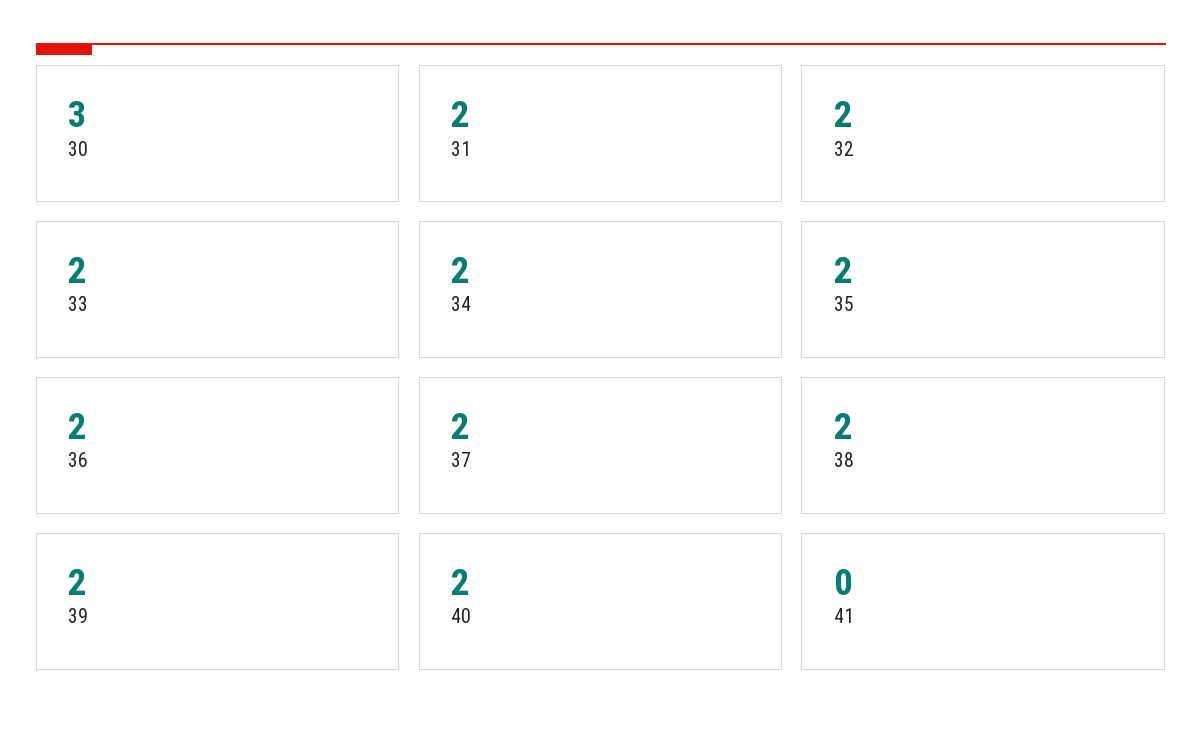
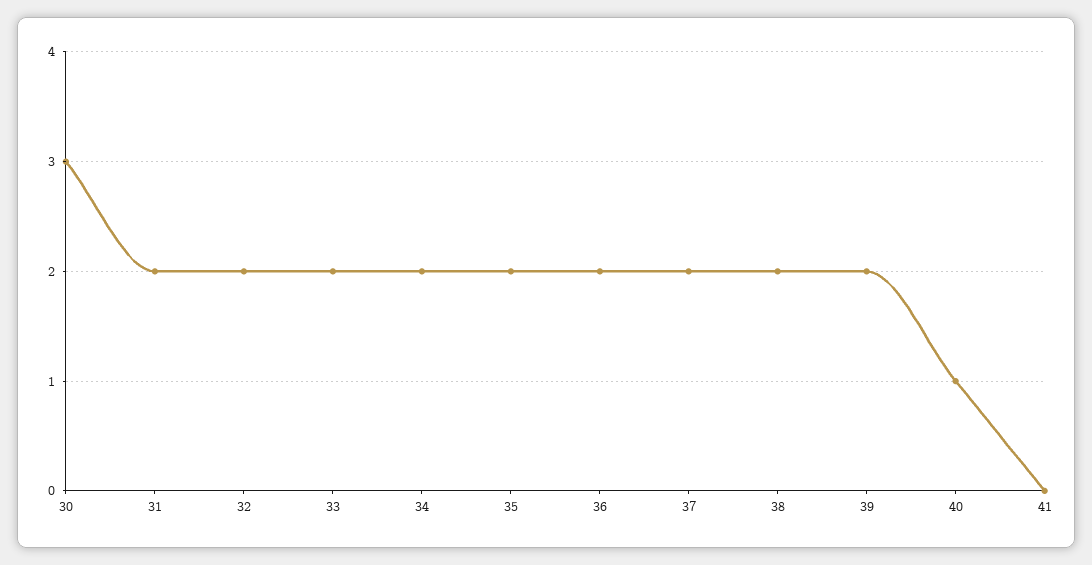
40: 2 -> 1

